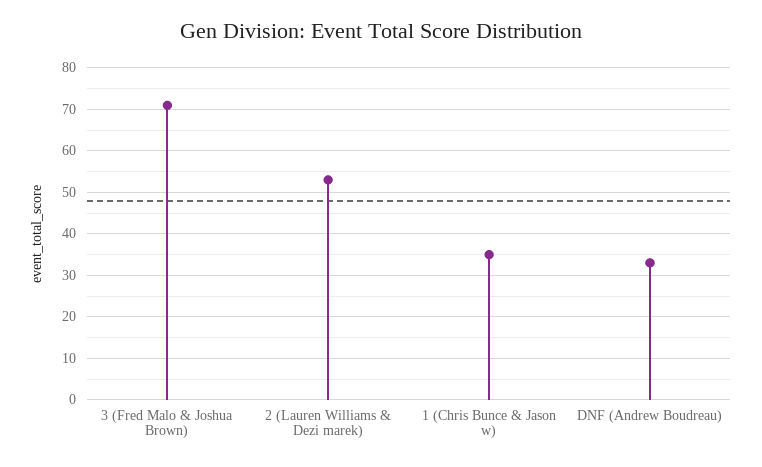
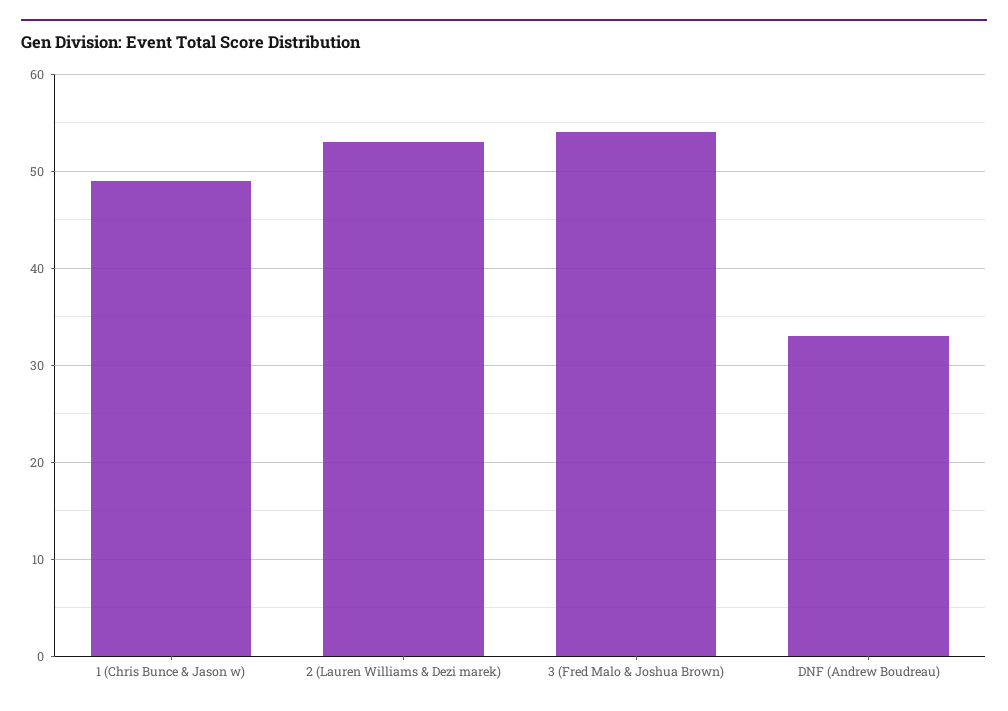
3 (Fred Malo & Joshua Brown): 70 -> 54
1 (Chris Bunce & Jason w): 35 -> 49

